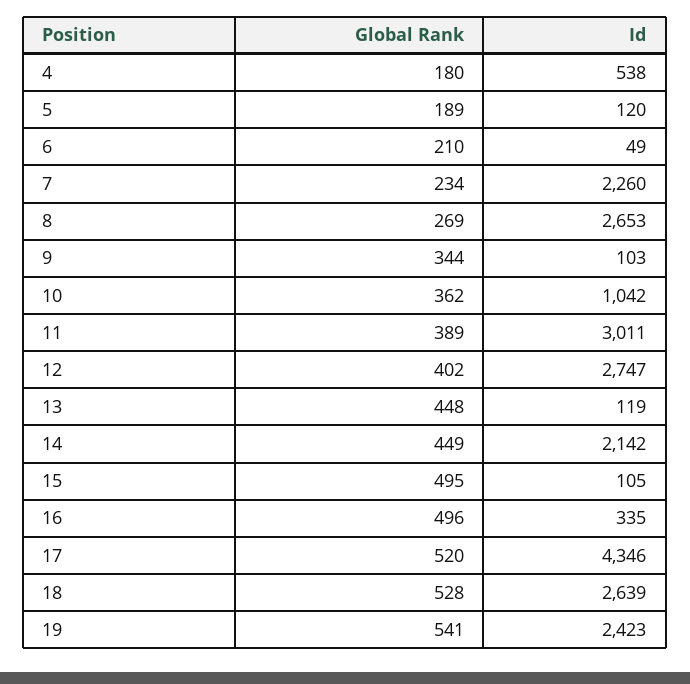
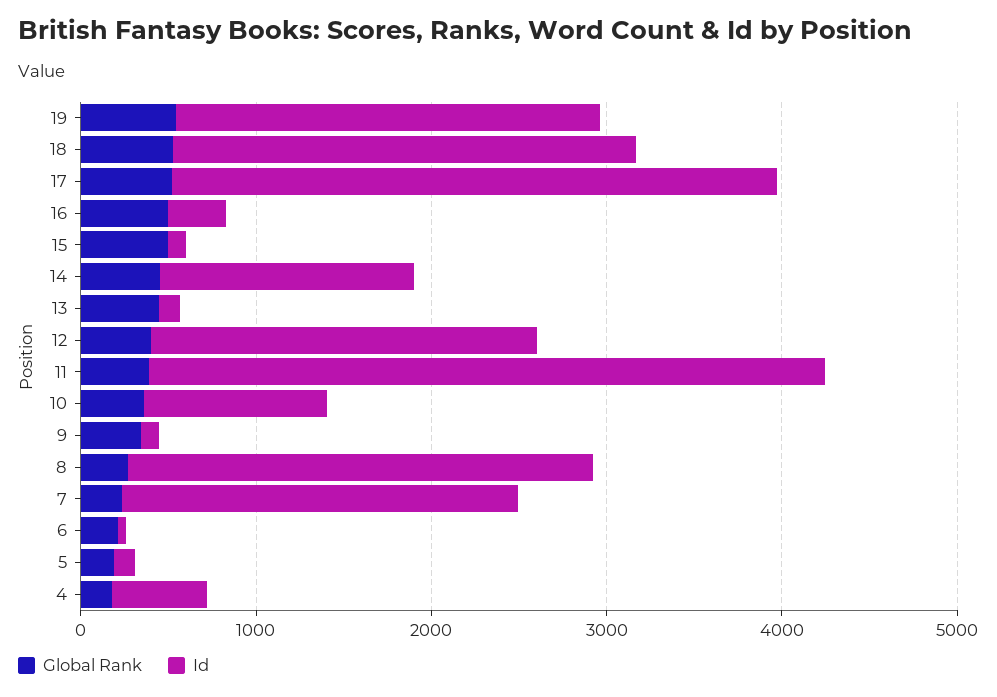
Id, 11: 3011 -> 3800
Id, 12: 2747 -> 2200
Id, 14: 2142 -> 1400
Id, 17: 4346 -> 3400

